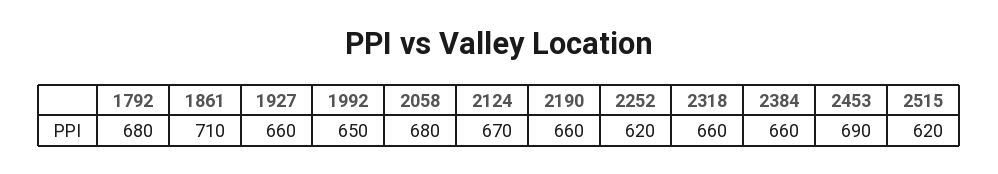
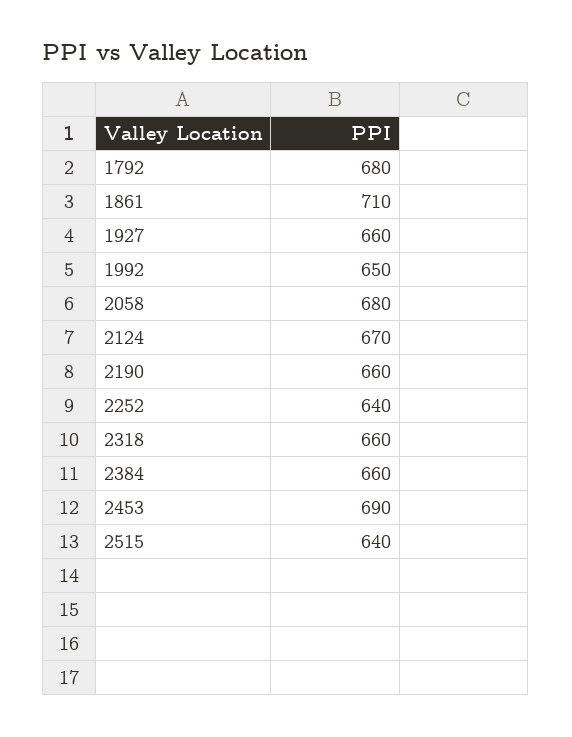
2252: 620 -> 640
2515: 620 -> 640

